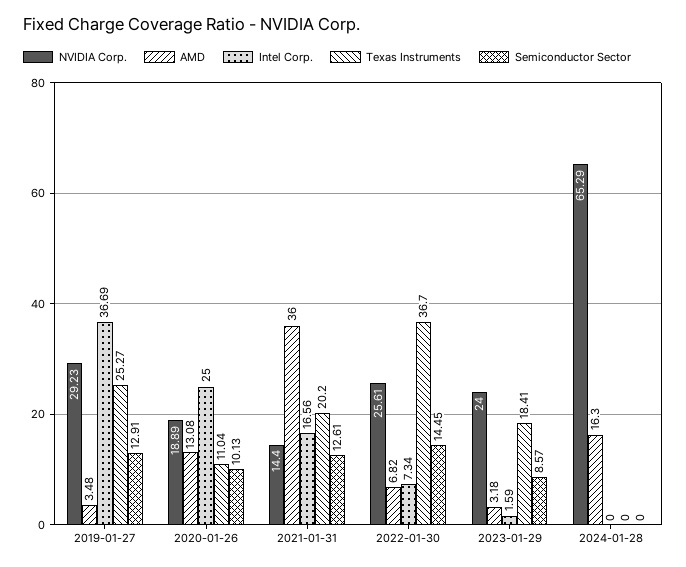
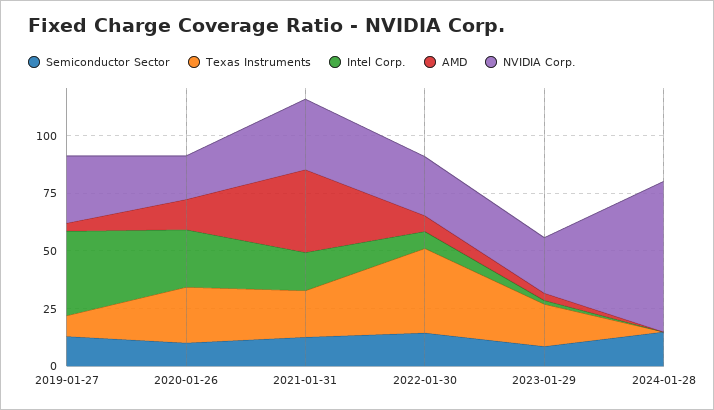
Texas Instruments, 2019-01-27: 25.27 -> 10
Texas Instruments, 2020-01-26: 11.04 -> 25
NVIDIA Corp., 2021-01-31: 14.4 -> 30
AMD, 2024-01-28: 16.3 -> 0
Semiconductor Sector, 2024-01-28: 0 -> 15

